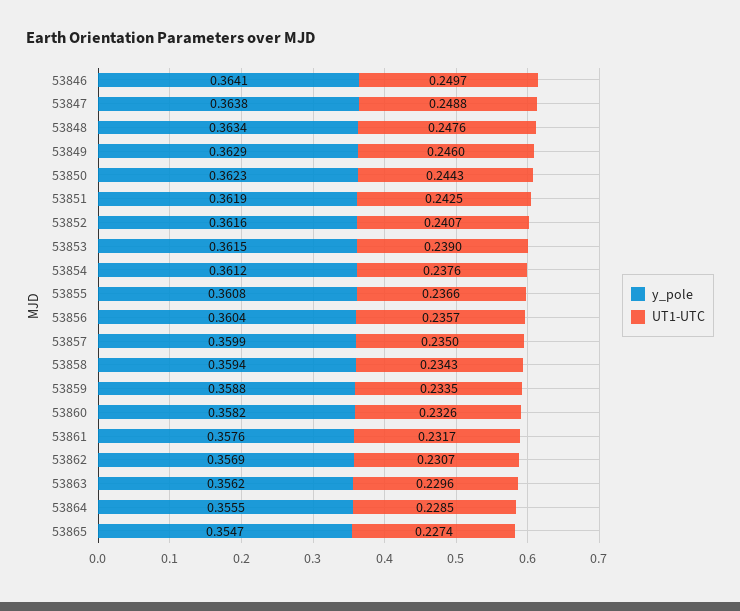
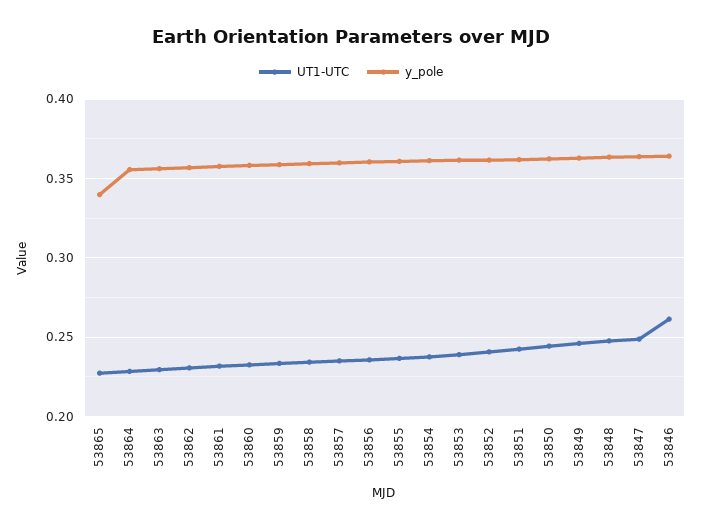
UT1-UTC, 53846: 0.2497 -> 0.26
y_pole, 53865: 0.3547 -> 0.34

